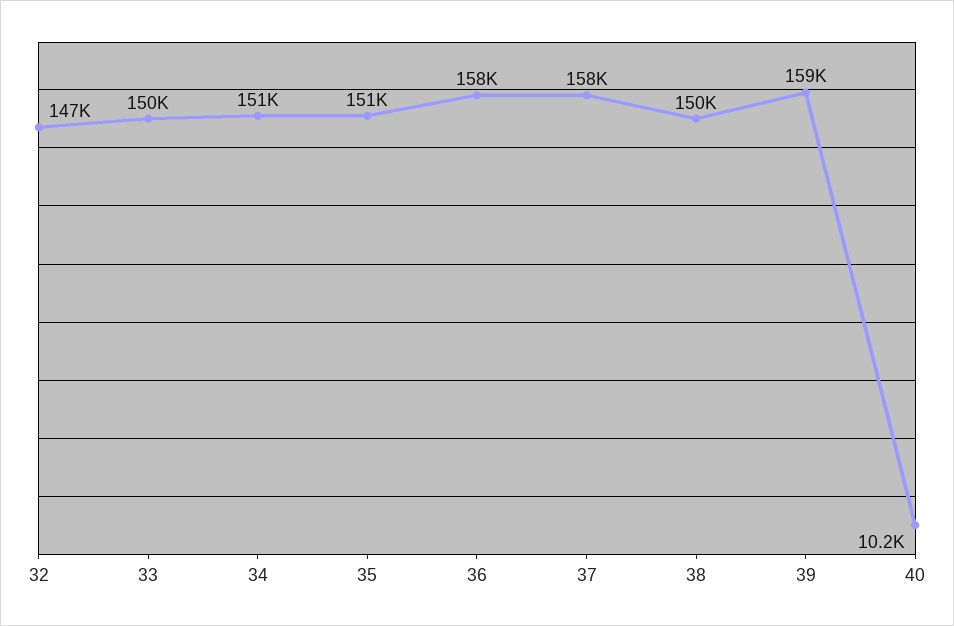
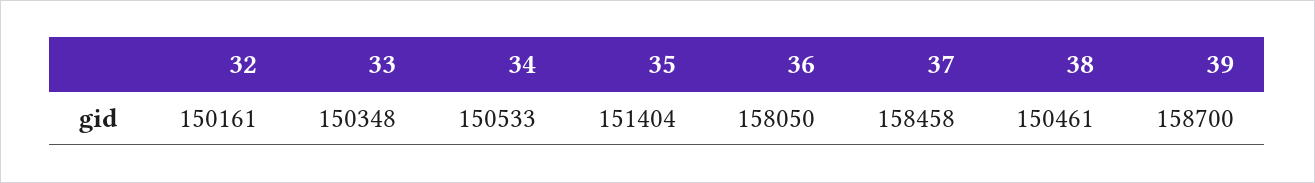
32: 147000 -> 150161
40: 10200 -> none

